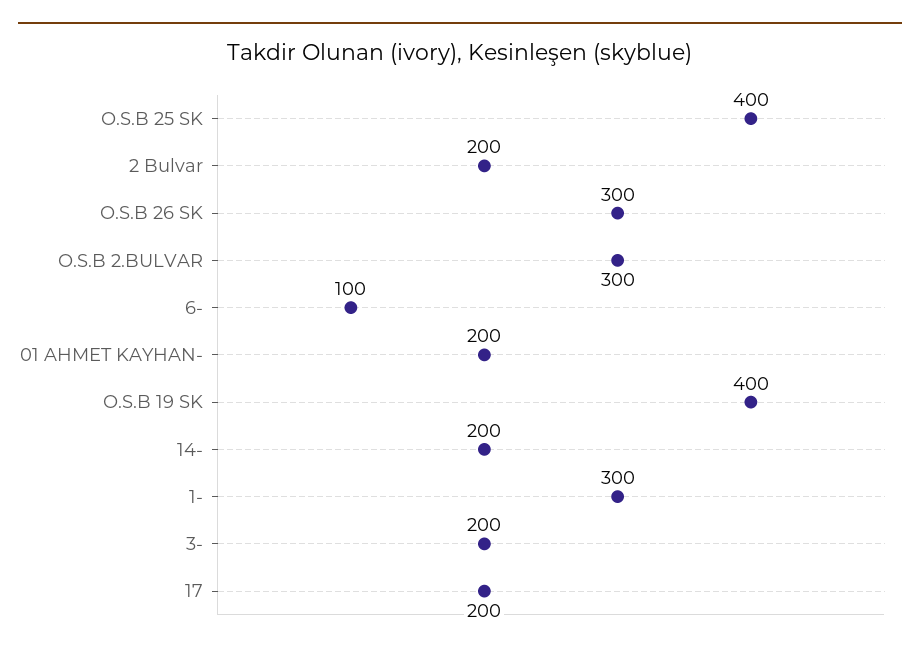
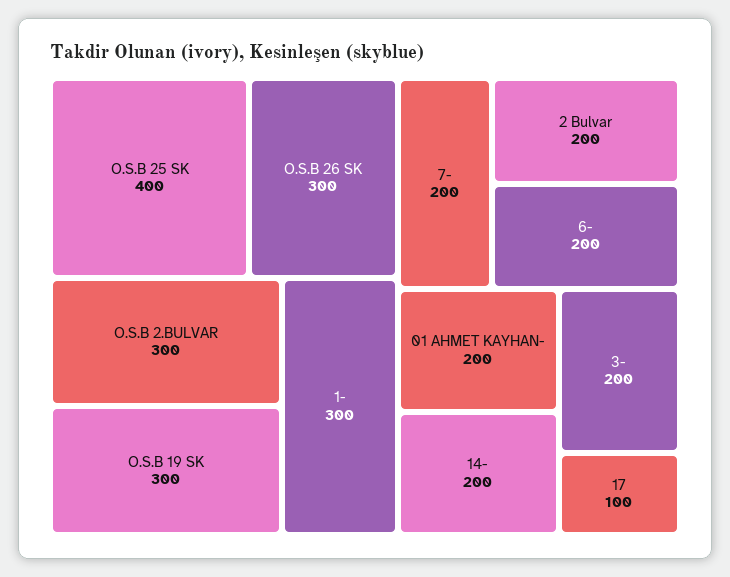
6-: 100 -> 200
O.S.B 19 SK: 400 -> 300
17: 200 -> 100
7-: none -> 200

